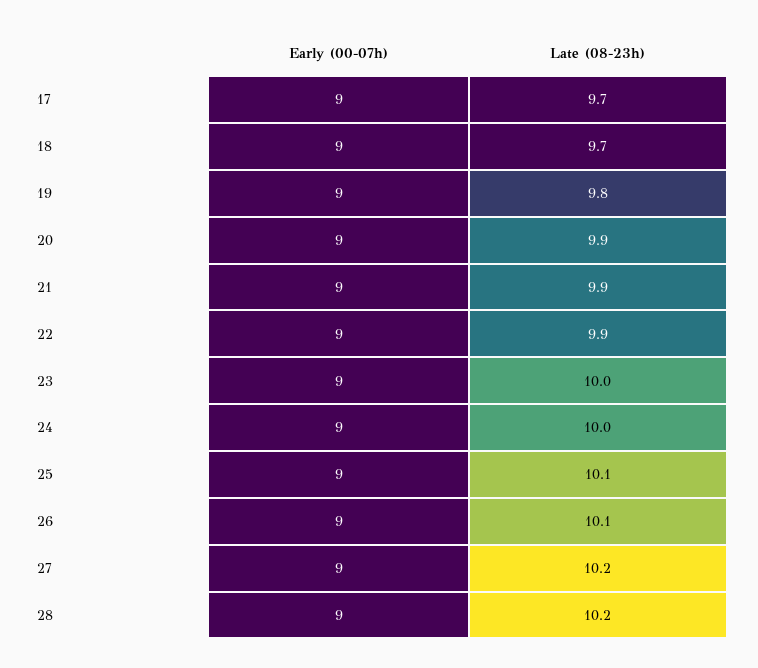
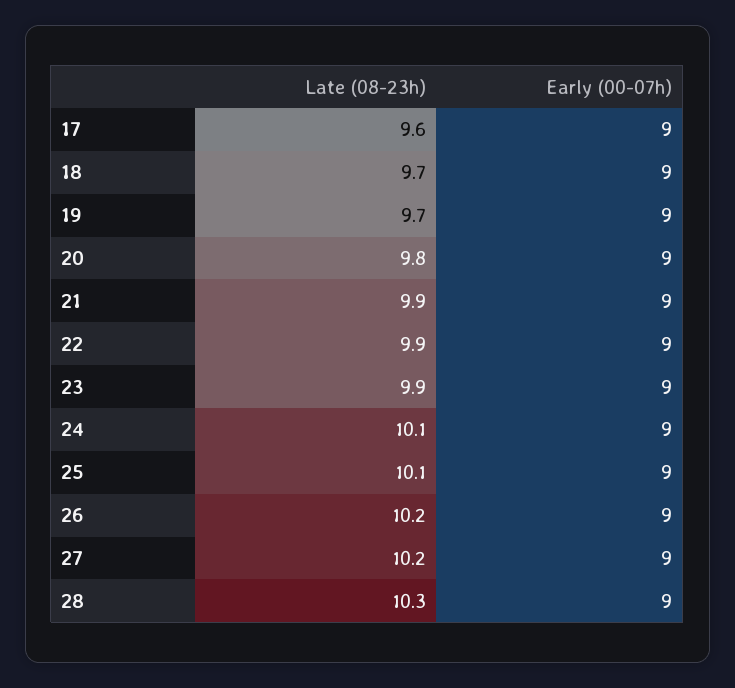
Late (08-23h), 17: 9.7 -> 9.6
Late (08-23h), 19: 9.8 -> 9.7
Late (08-23h), 20: 9.9 -> 9.8
Late (08-23h), 23: 10 -> 9.9
Late (08-23h), 24: 10 -> 10.1
Late (08-23h), 26: 10.1 -> 10.2
Late (08-23h), 28: 10.2 -> 10.3

